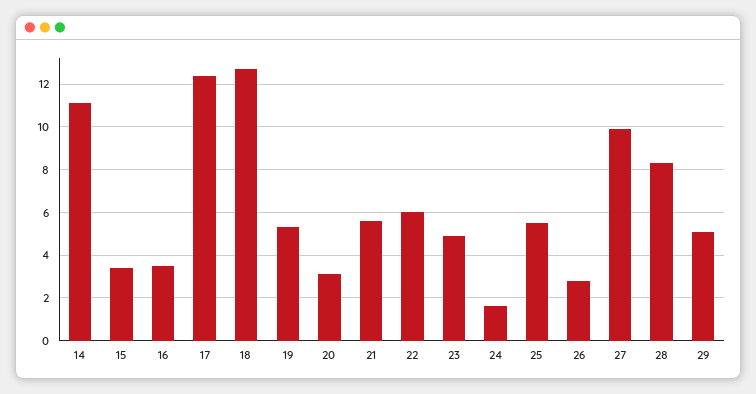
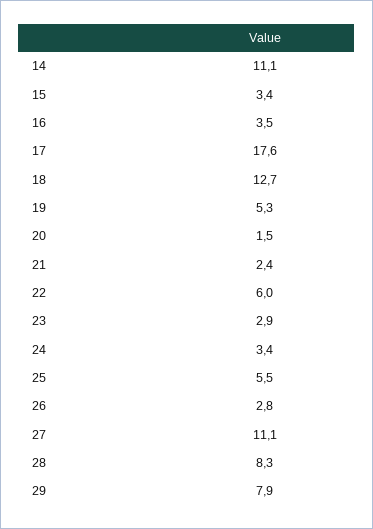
17: 12.5 -> 17.6
20: 3 -> 1.5
21: 5.5 -> 2.4
23: 5 -> 2.9
24: 1.5 -> 3.4
27: 10 -> 11.1
29: 5 -> 7.9

